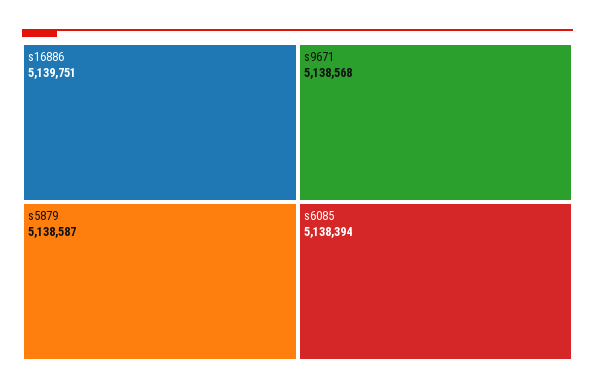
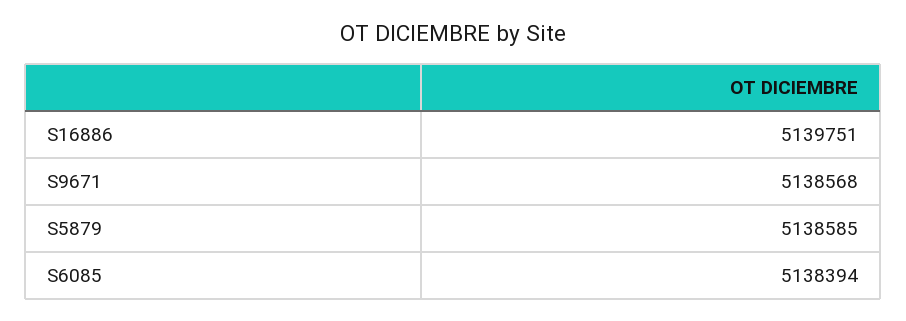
s5879: 5138587 -> 5138585

